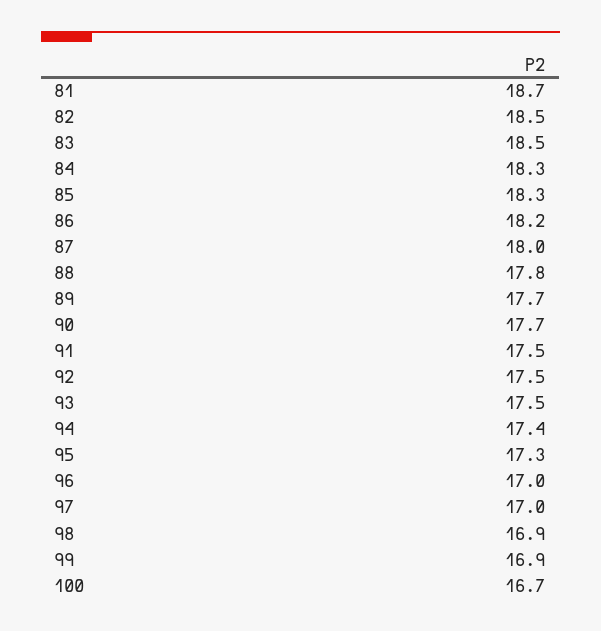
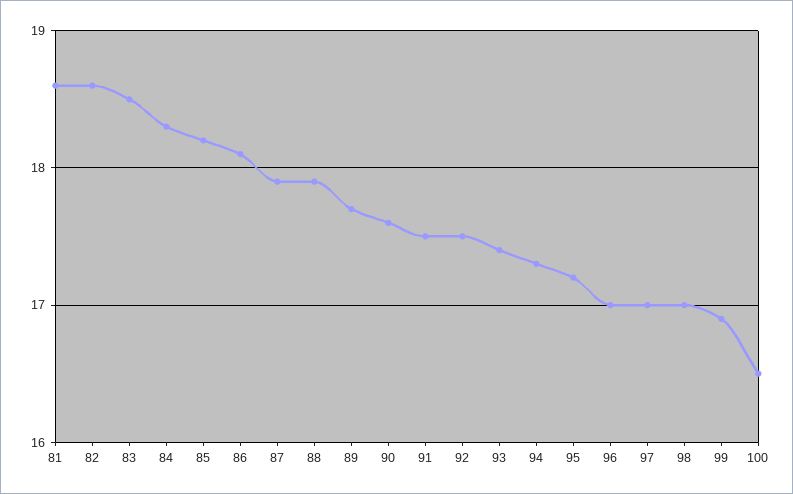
81: 18.7 -> 18.6
82: 18.5 -> 18.6
85: 18.3 -> 18.2
86: 18.2 -> 18.1
87: 18 -> 17.9
88: 17.8 -> 17.9
90: 17.7 -> 17.6
93: 17.5 -> 17.4
94: 17.4 -> 17.3
95: 17.3 -> 17.2
98: 16.9 -> 17
100: 16.7 -> 16.5

